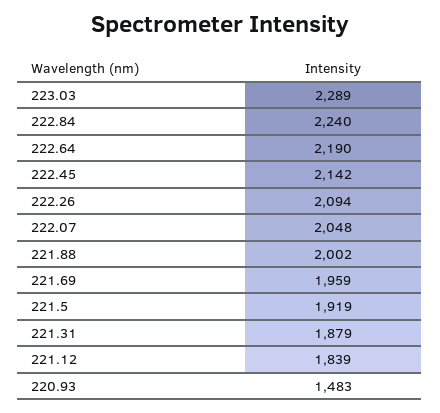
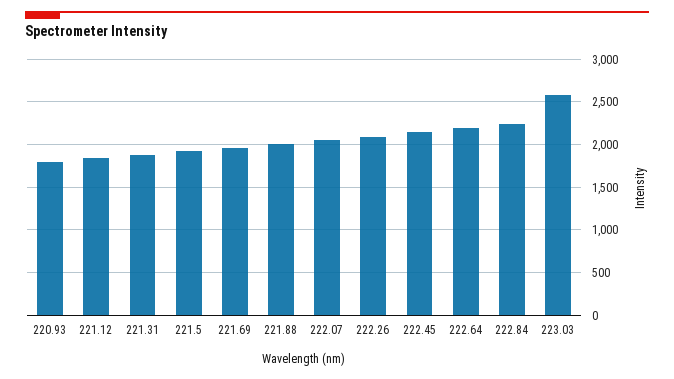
223.03: 2289 -> 2600
220.93: 1483 -> 1800

